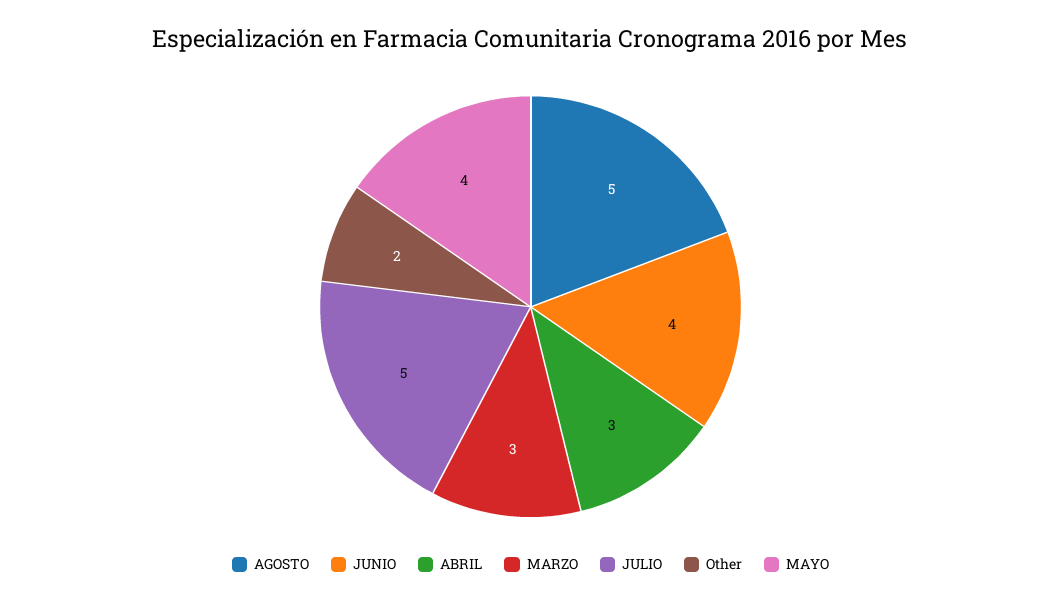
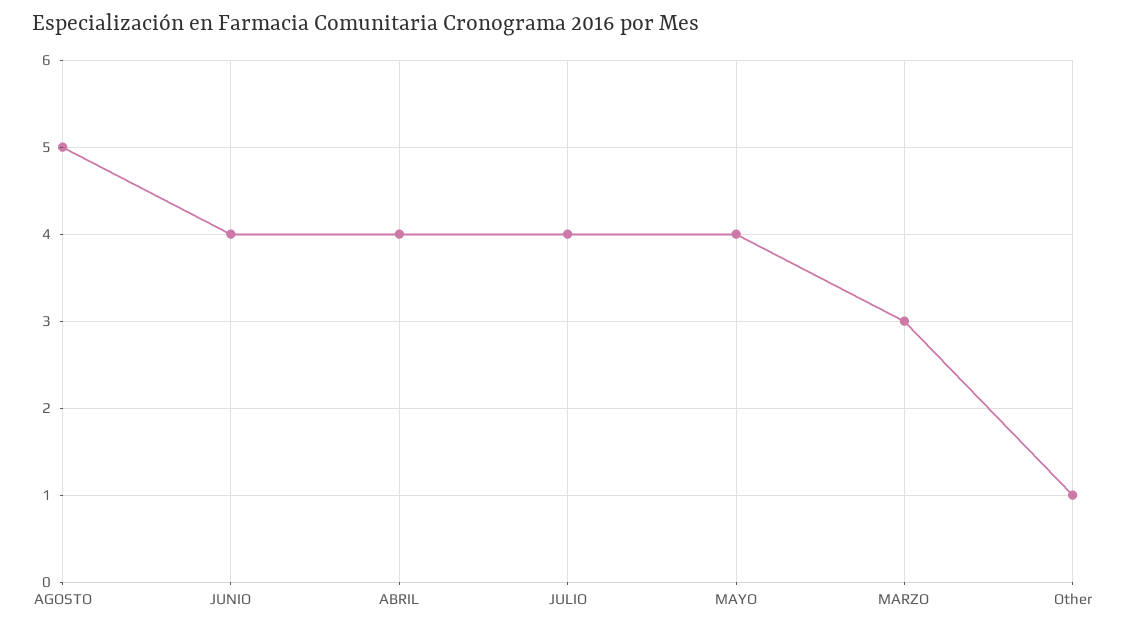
ABRIL: 3 -> 4
JULIO: 5 -> 4
Other: 2 -> 1

